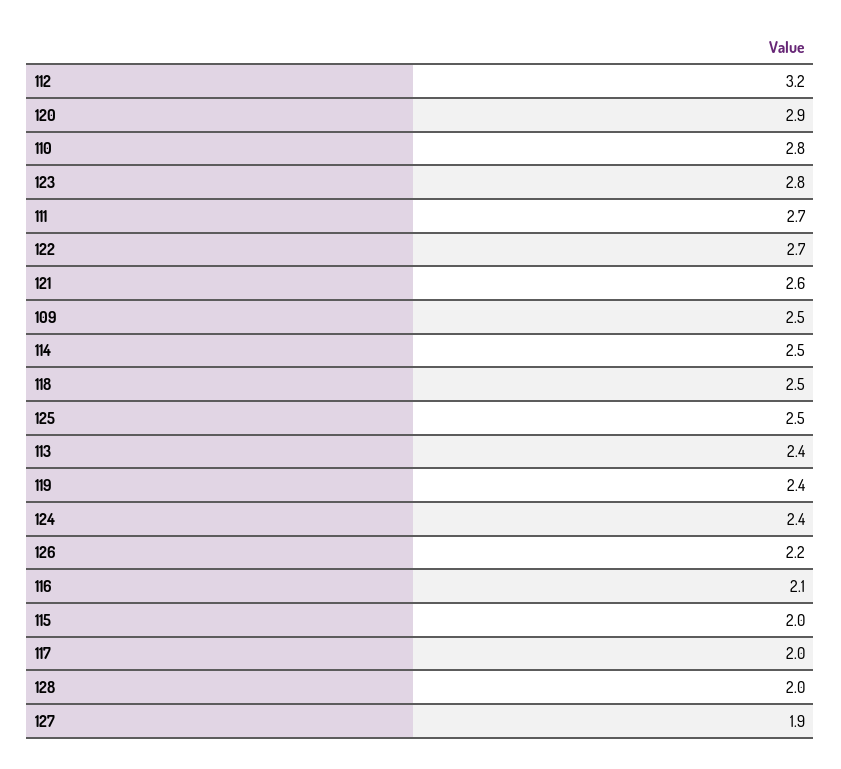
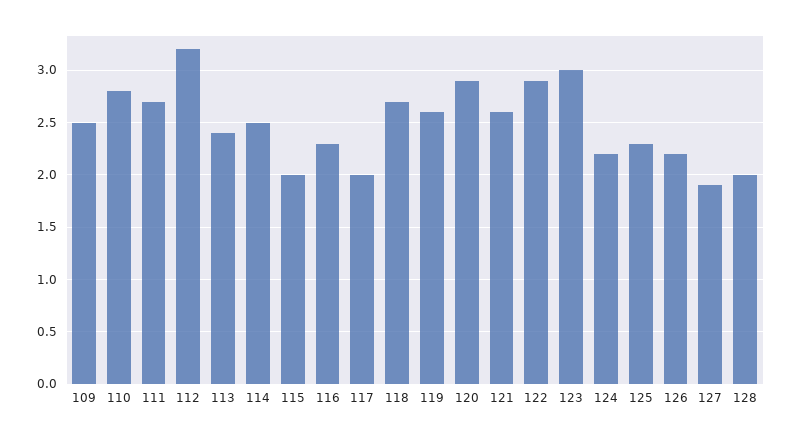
123: 2.8 -> 3
122: 2.7 -> 2.9
118: 2.5 -> 2.7
125: 2.5 -> 2.3
119: 2.4 -> 2.6
124: 2.4 -> 2.2
116: 2.1 -> 2.3

